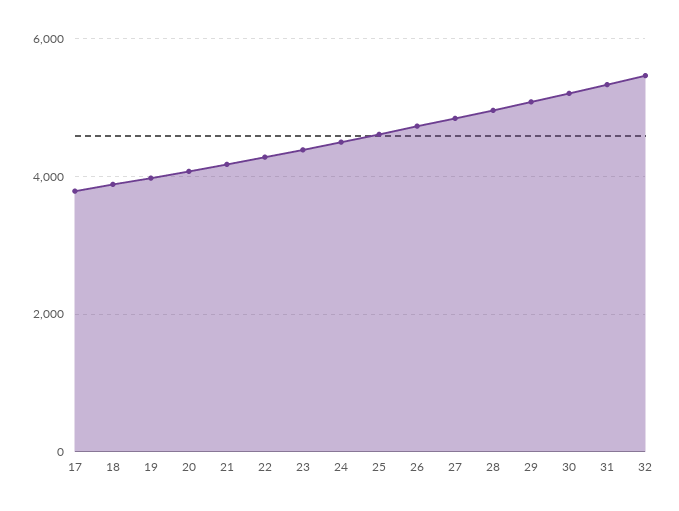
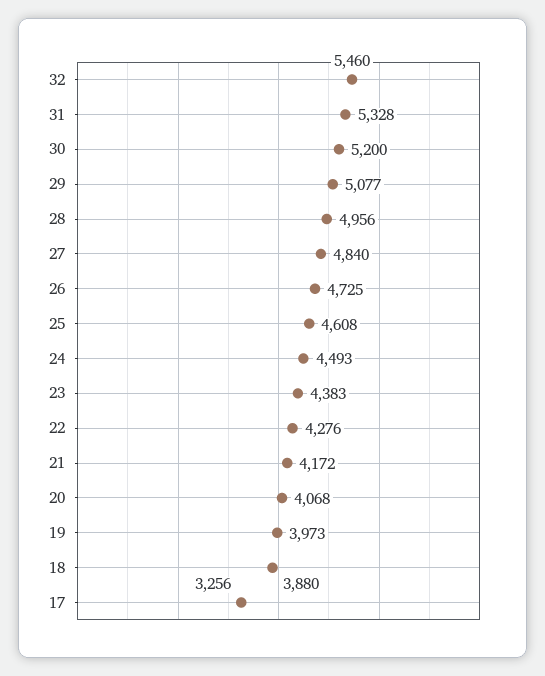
17: 3800 -> 3256

